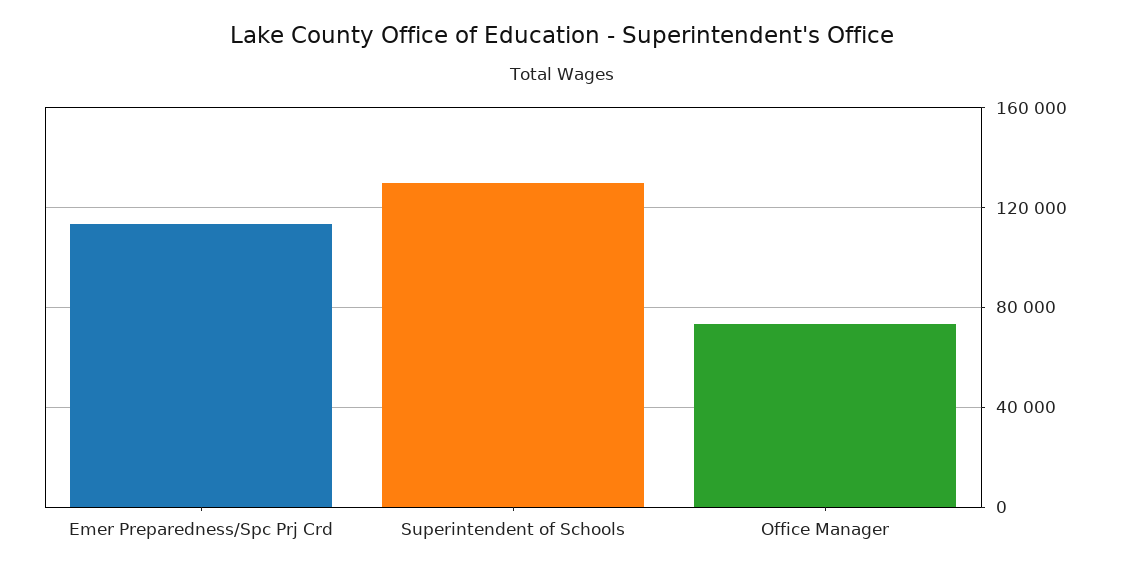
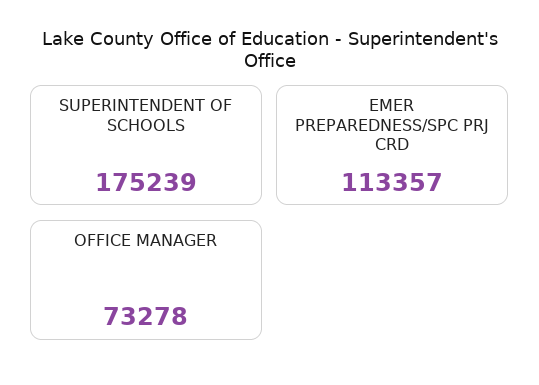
Superintendent of Schools: 130000 -> 175239

